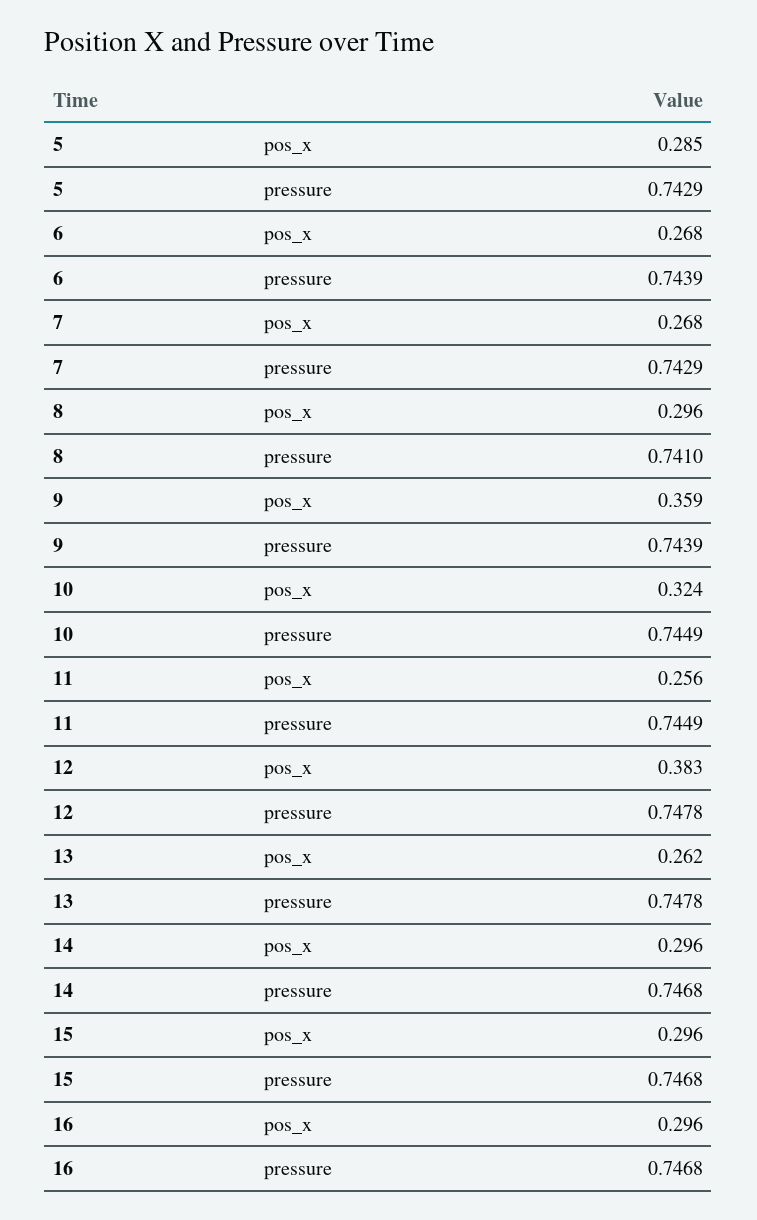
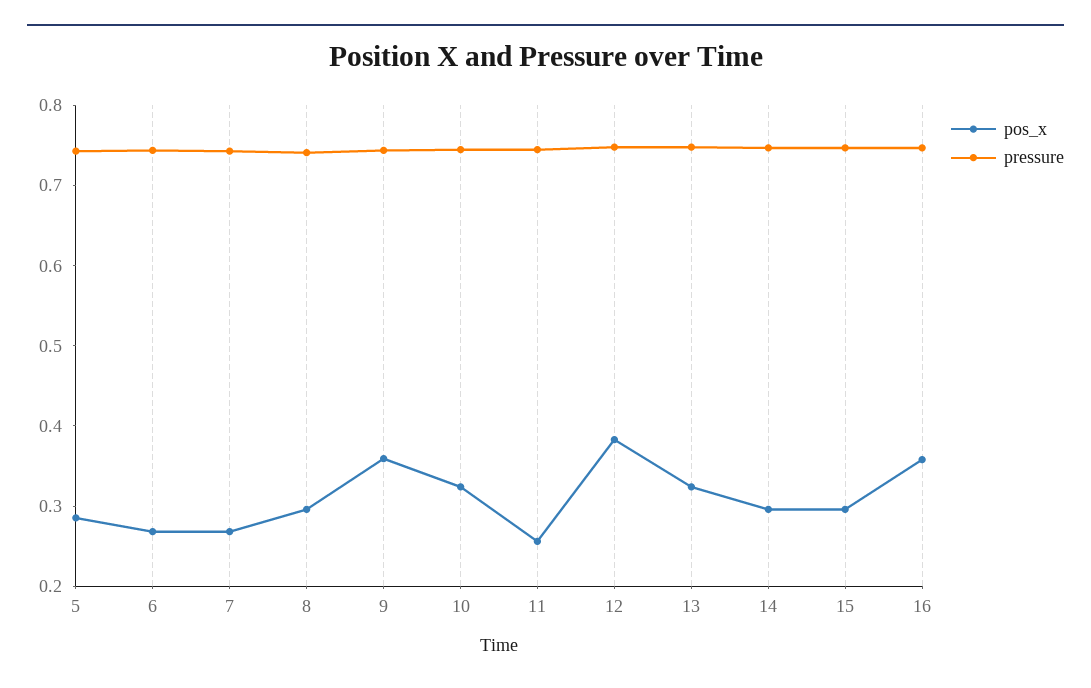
pos_x, 13: 0.262 -> 0.32
pos_x, 16: 0.296 -> 0.36

